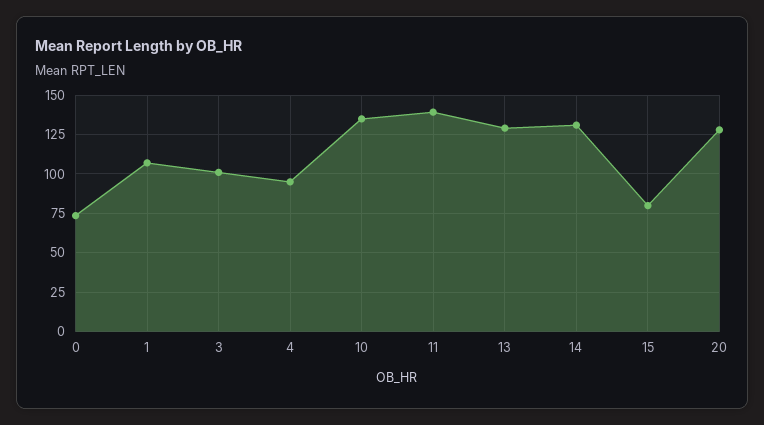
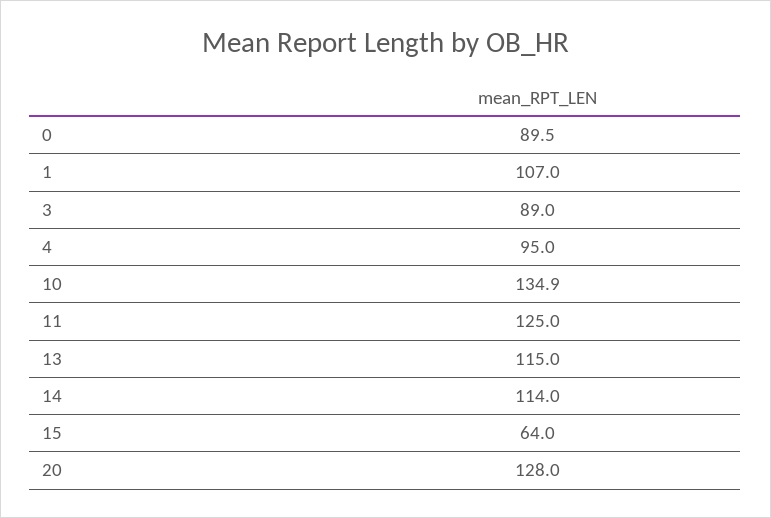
0: 75 -> 89.5
3: 100 -> 89
11: 140 -> 125
13: 130 -> 115
14: 130 -> 114
15: 80 -> 64

